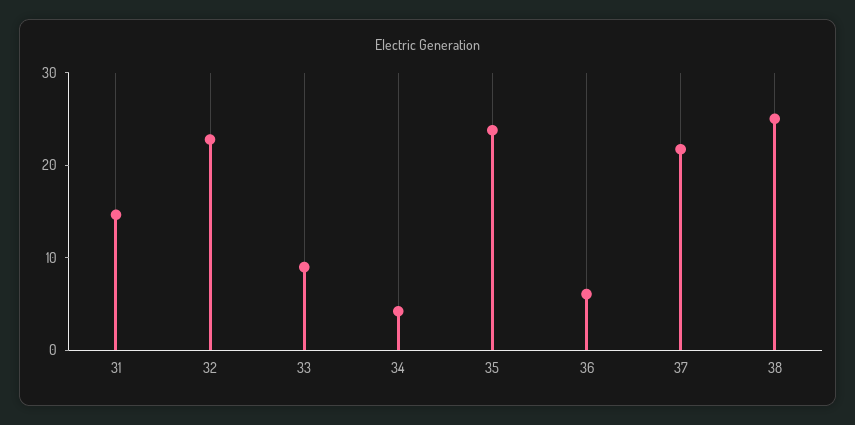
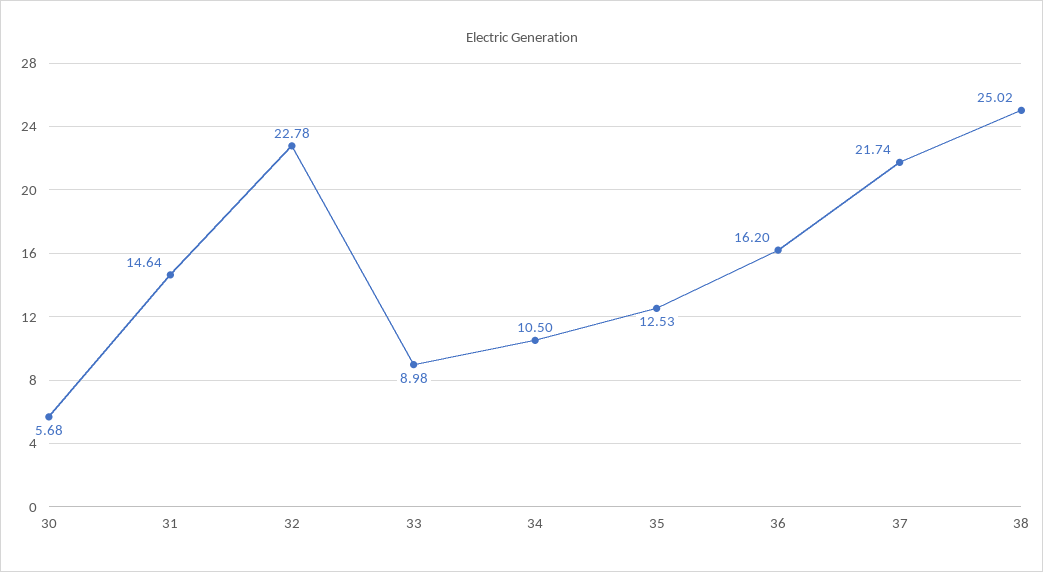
34: 4 -> 10.5
35: 24 -> 12.53
36: 6 -> 16.2
30: none -> 5.68

